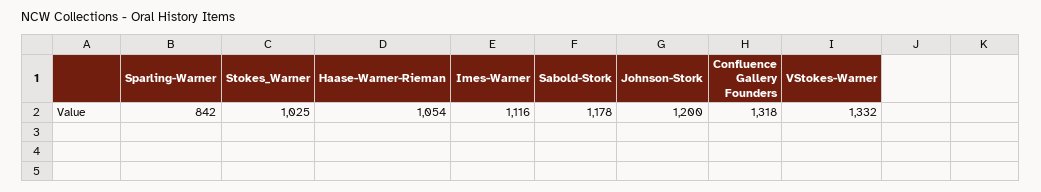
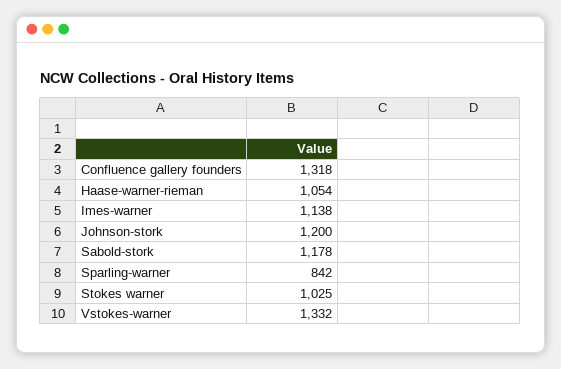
Imes-Warner: 1116 -> 1138

